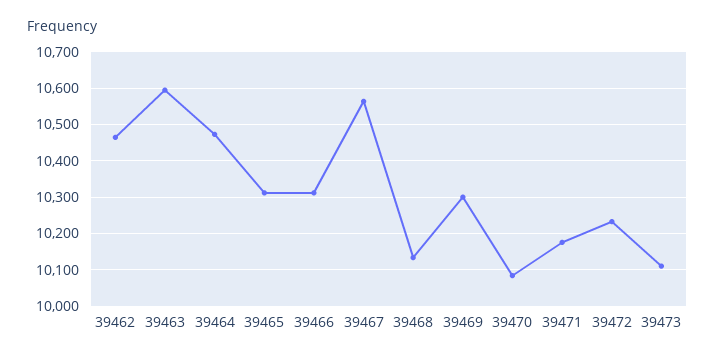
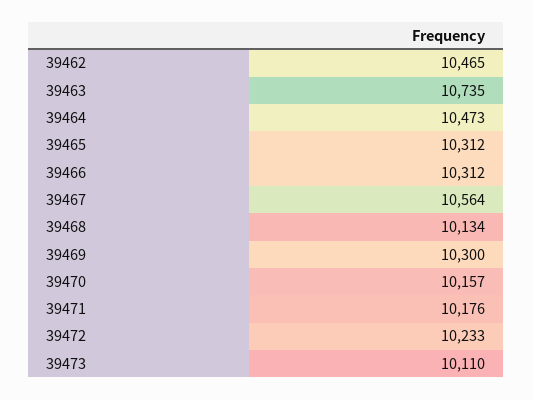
39463: 10600 -> 10735
39470: 10080 -> 10157

